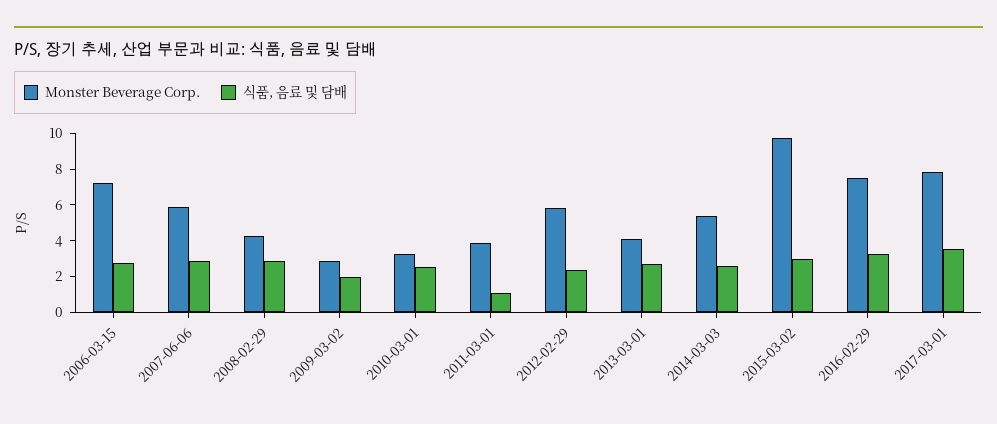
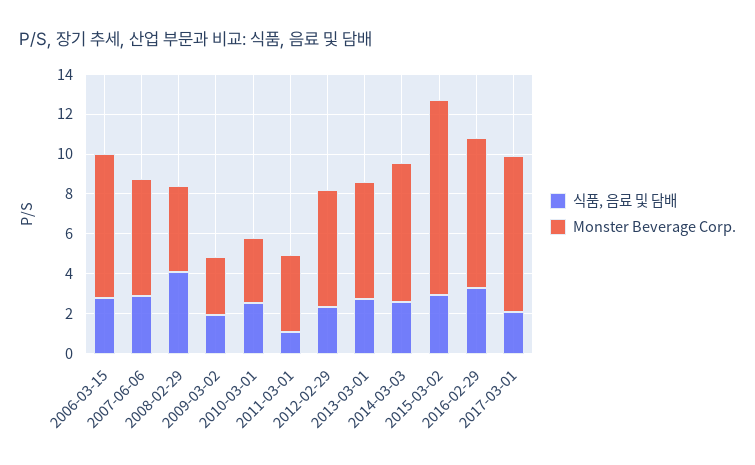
식품, 음료 및 담배, 2008-02-29: 3 -> 4
Monster Beverage Corp., 2013-03-01: 4 -> 6
Monster Beverage Corp., 2014-03-03: 5.5 -> 7
식품, 음료 및 담배, 2017-03-01: 3.5 -> 2

